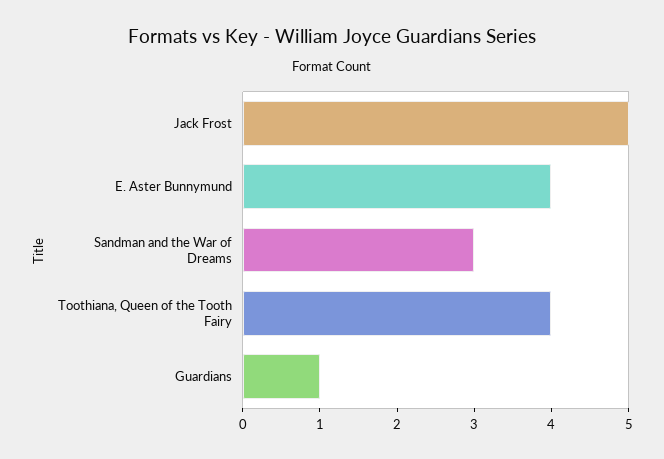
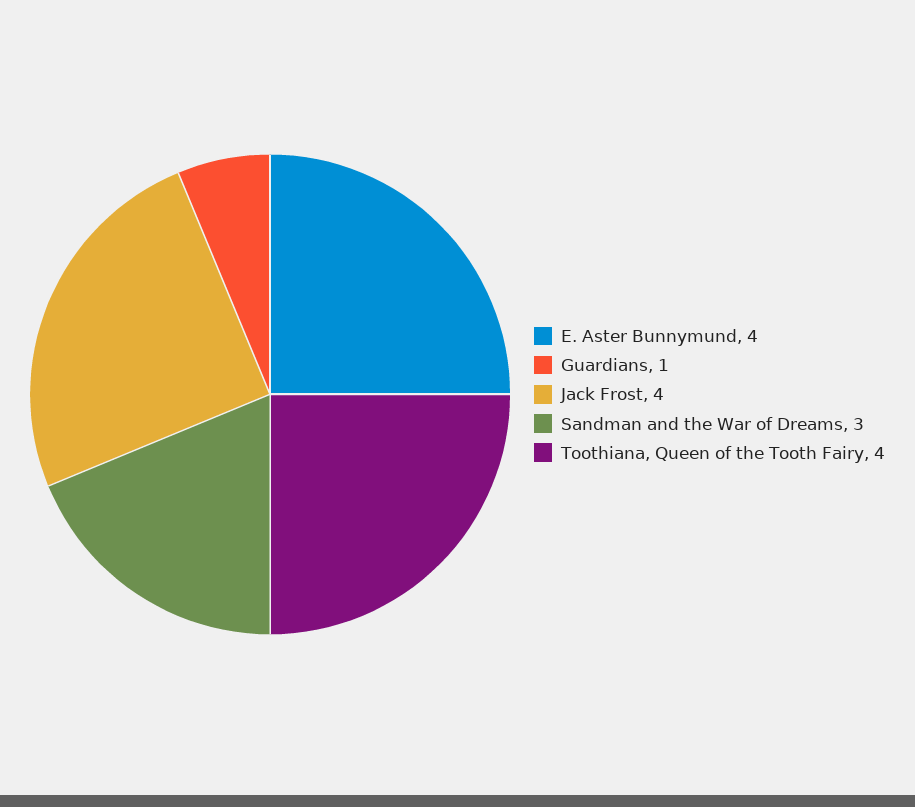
Jack Frost: 5 -> 4

